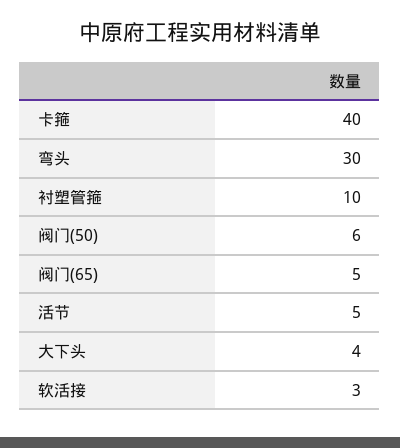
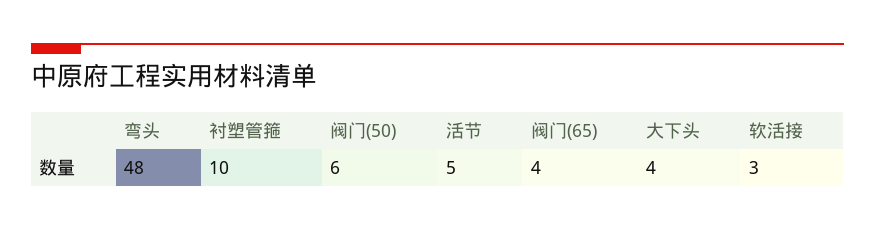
卡箍: 40 -> none
弯头: 30 -> 48
阀门(65): 5 -> 4

